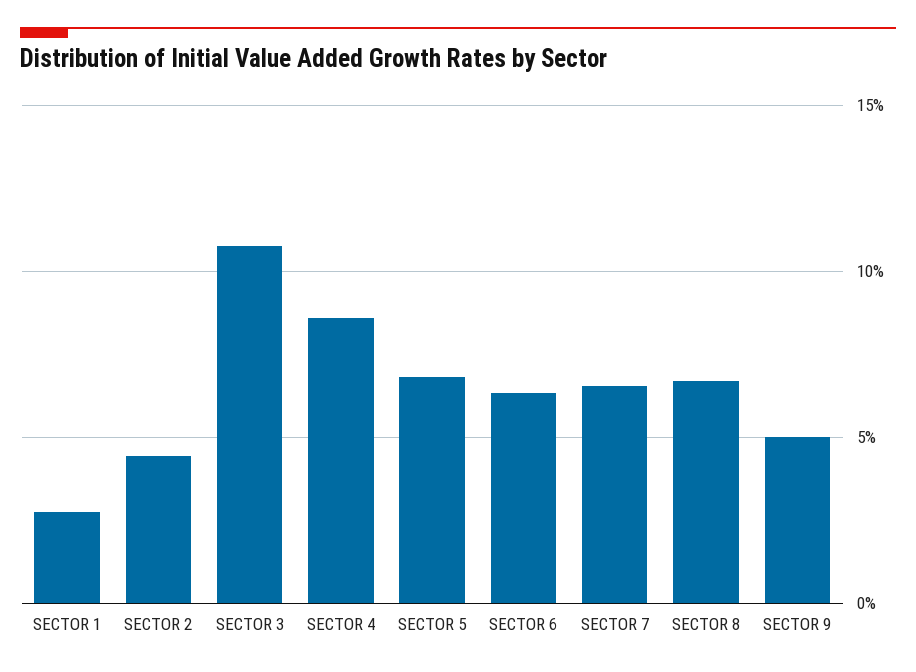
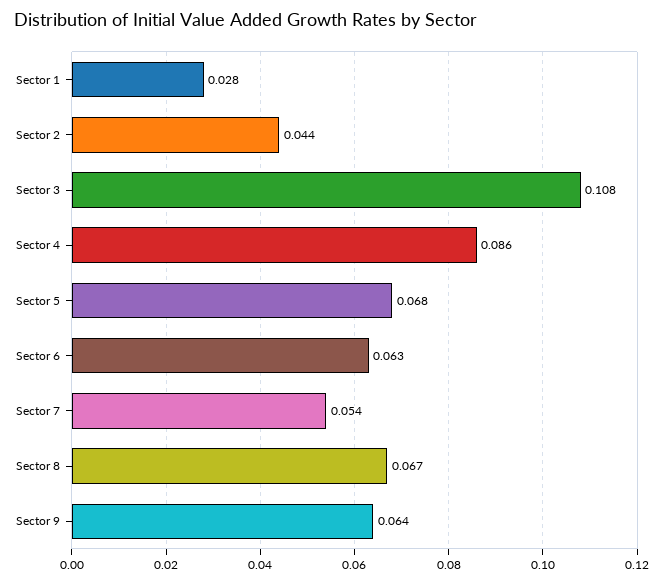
SECTOR 7: 0.065 -> 0.054
SECTOR 9: 0.05 -> 0.064

